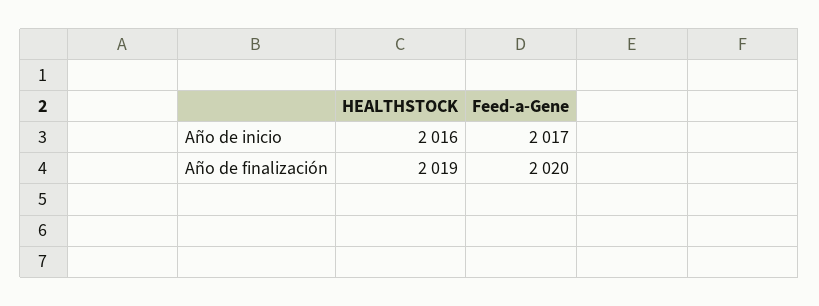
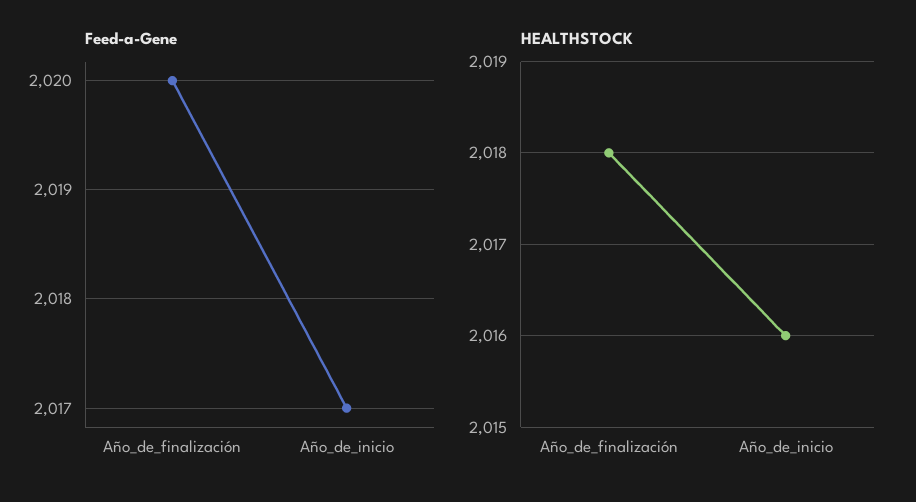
HEALTHSTOCK, Año de finalización: 2019 -> 2018

